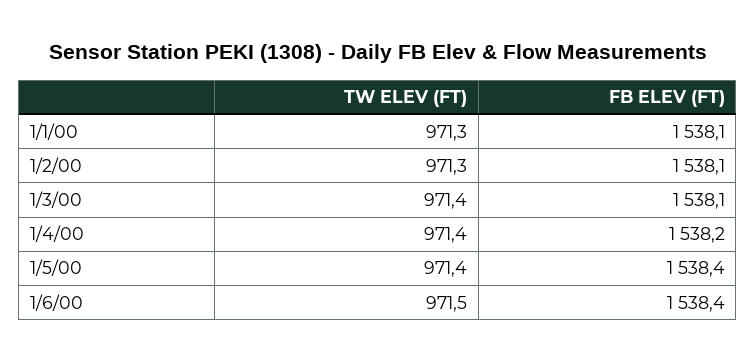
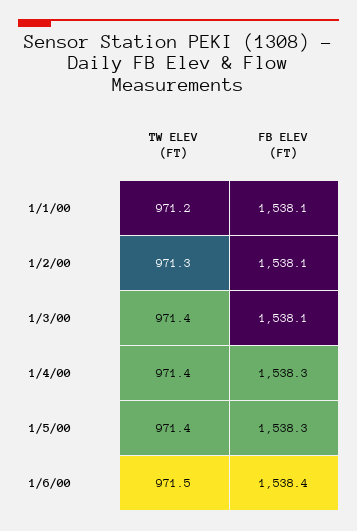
TW ELEV (FT), 1/1/00: 971.3 -> 971.2
FB ELEV (FT), 1/4/00: 1538.2 -> 1538.3
FB ELEV (FT), 1/5/00: 1538.4 -> 1538.3

